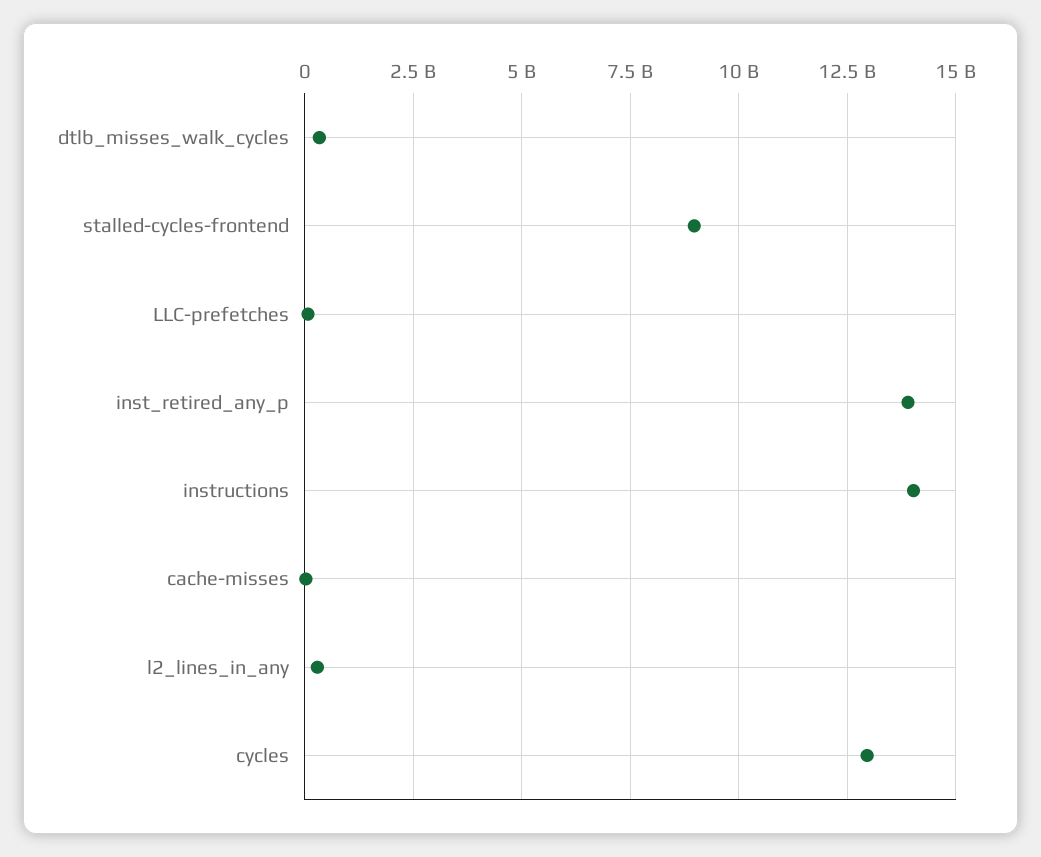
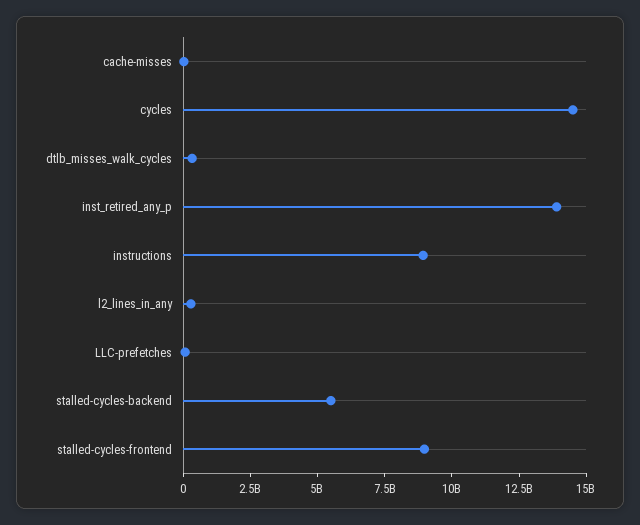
instructions: 14000000000 -> 9000000000
cycles: 13000000000 -> 14500000000
stalled-cycles-backend: none -> 5500000000

